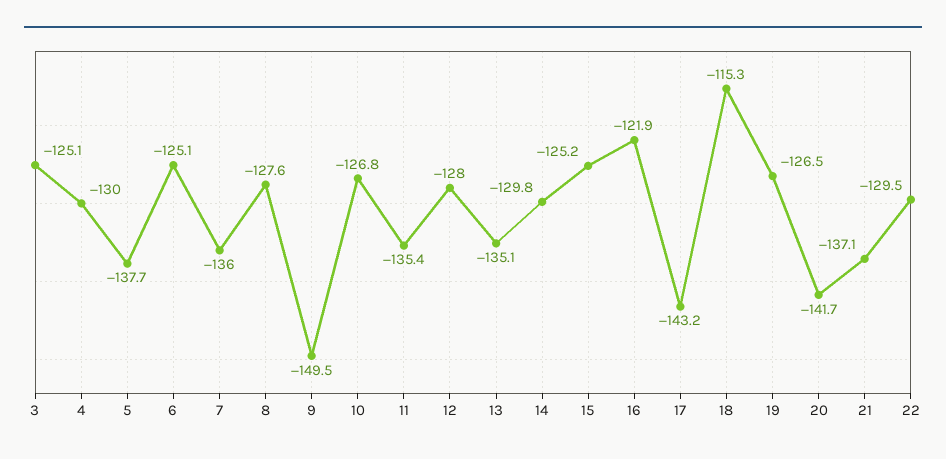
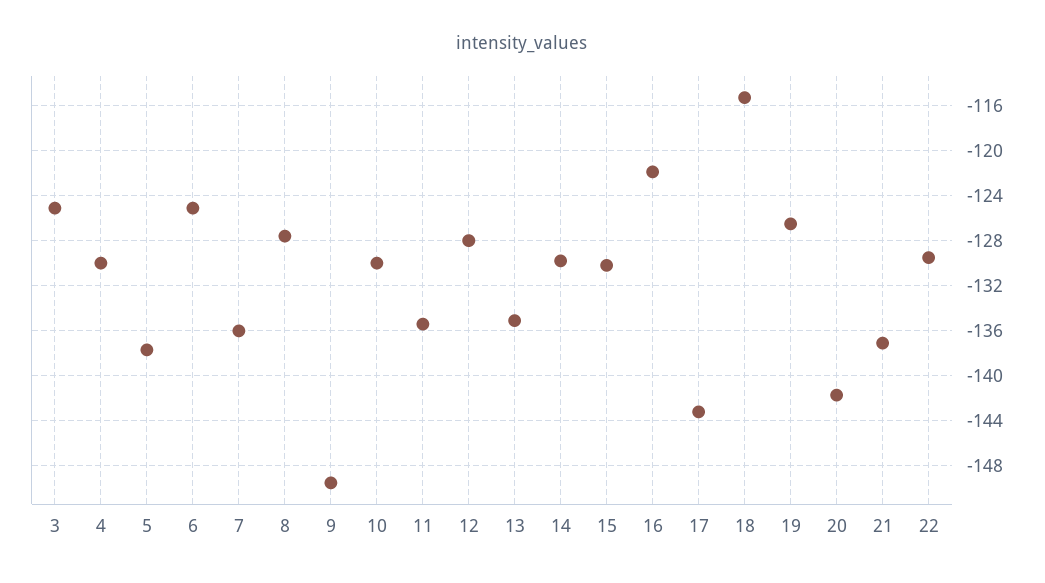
10: -126.8 -> -130
15: -125.2 -> -130

